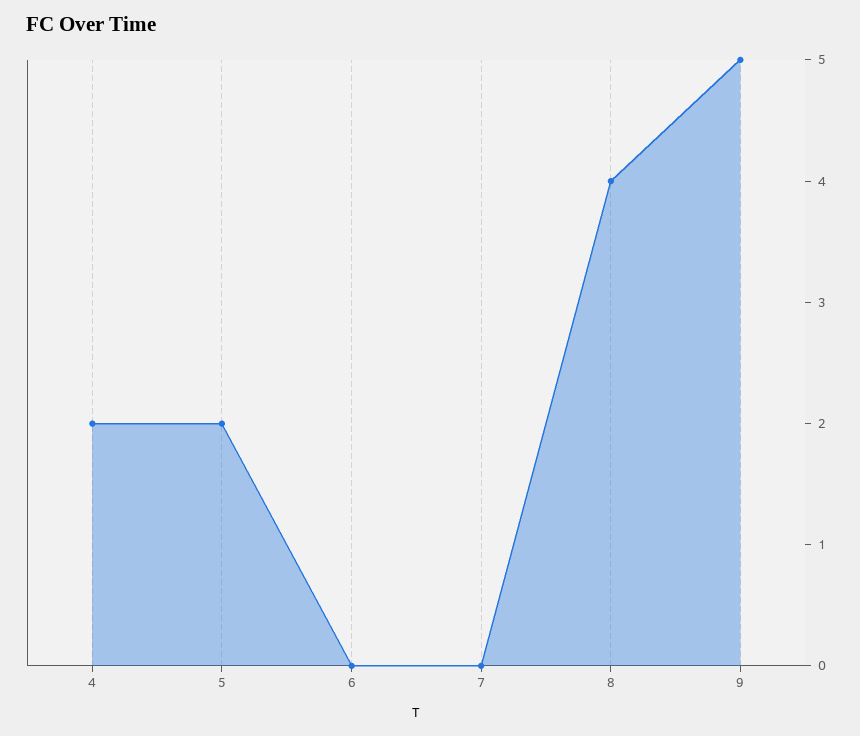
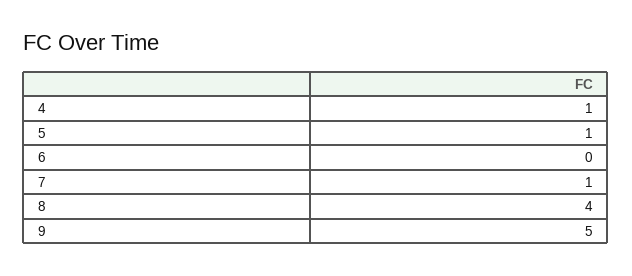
4: 2 -> 1
5: 2 -> 1
7: 0 -> 1

